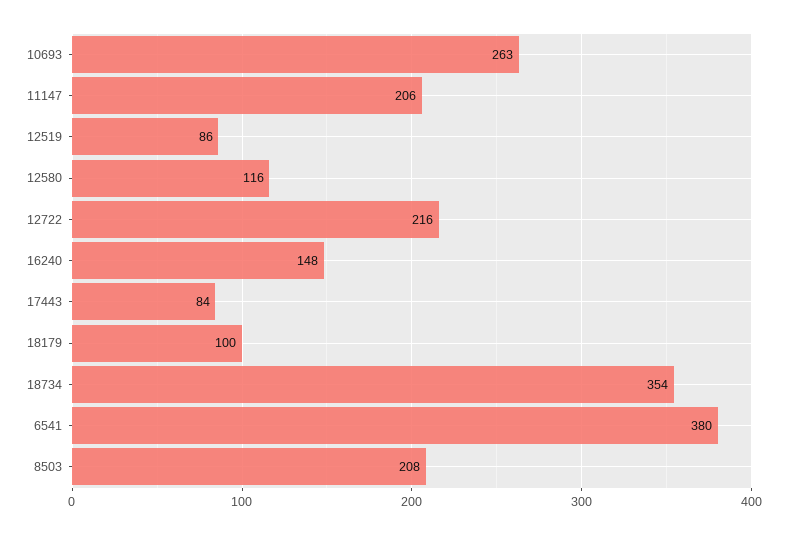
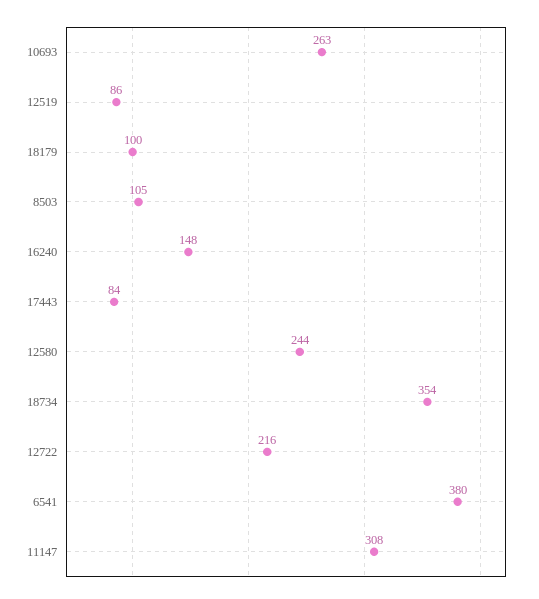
11147: 206 -> 308
12580: 116 -> 244
8503: 208 -> 105

